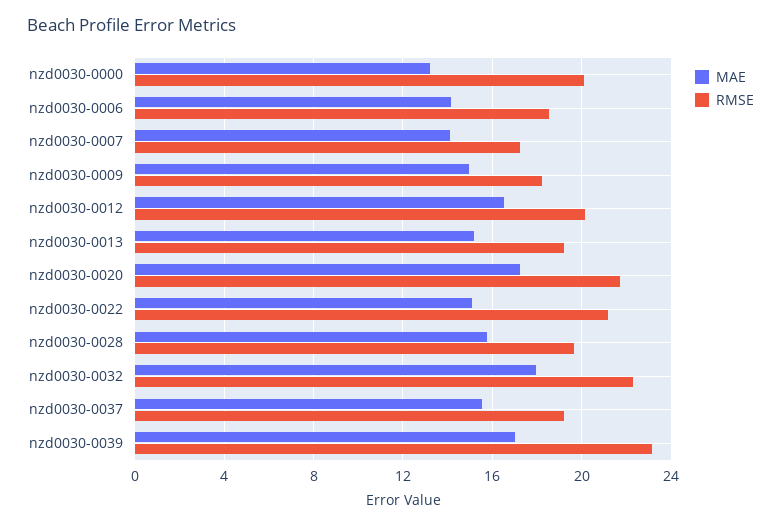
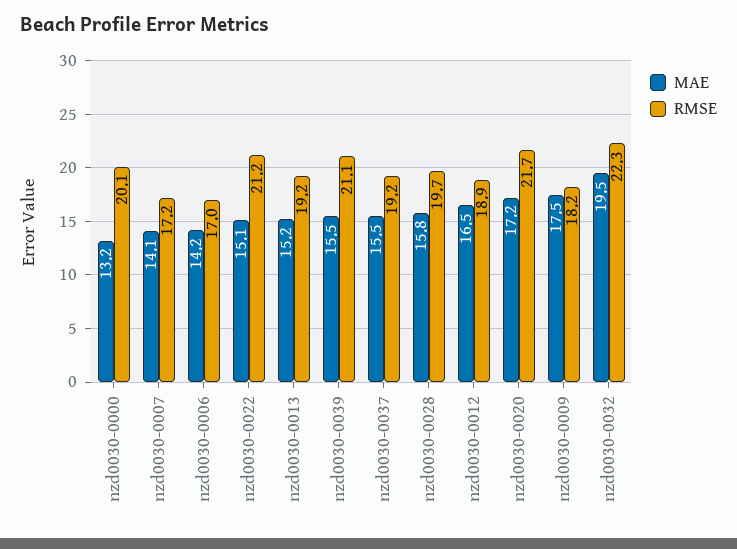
RMSE, nzd0030-0006: 18.5 -> 17
MAE, nzd0030-0009: 15 -> 17.5
RMSE, nzd0030-0012: 20 -> 18.9
MAE, nzd0030-0032: 18 -> 19.5
MAE, nzd0030-0039: 17 -> 15.5
RMSE, nzd0030-0039: 23 -> 21.1

